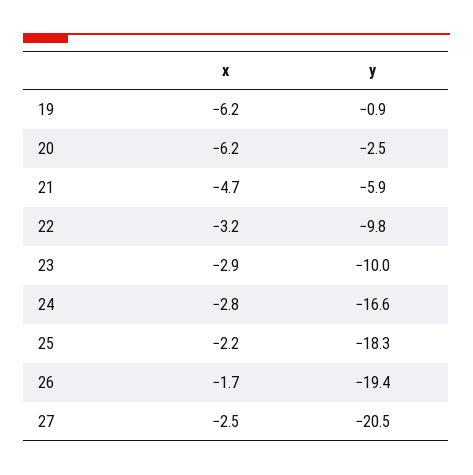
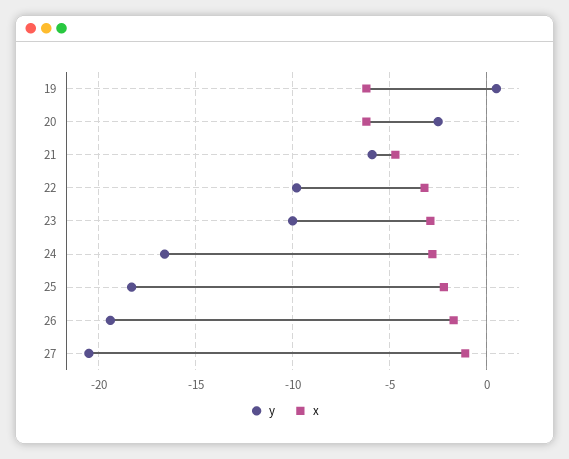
y, 19: -0.9 -> 0.5
x, 27: -2.5 -> -1

